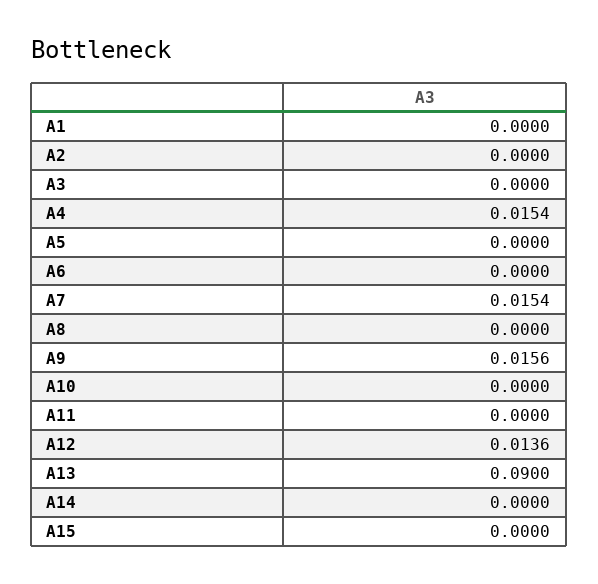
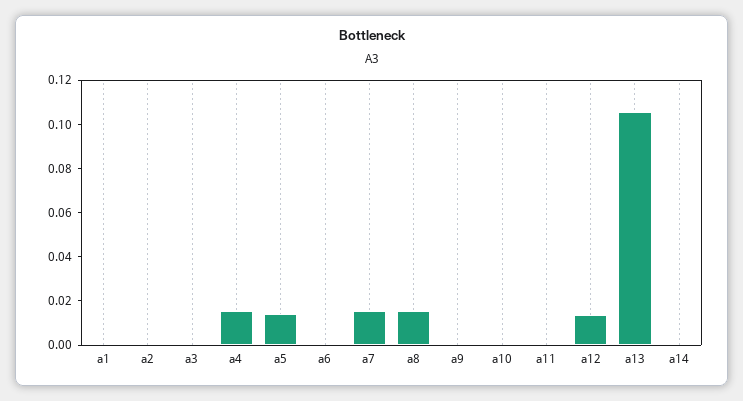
A5: 0 -> 0.015
A8: 0 -> 0.015
A9: 0.0156 -> 0
A13: 0.09 -> 0.105
A15: 0 -> none

